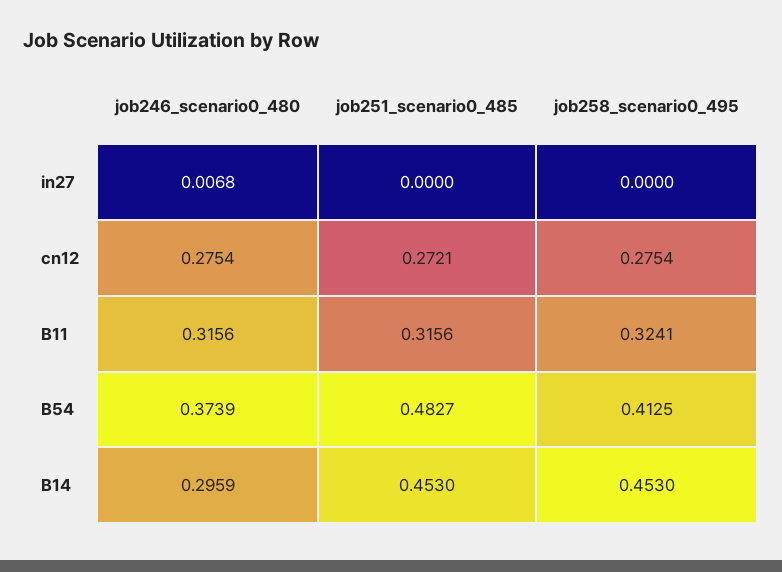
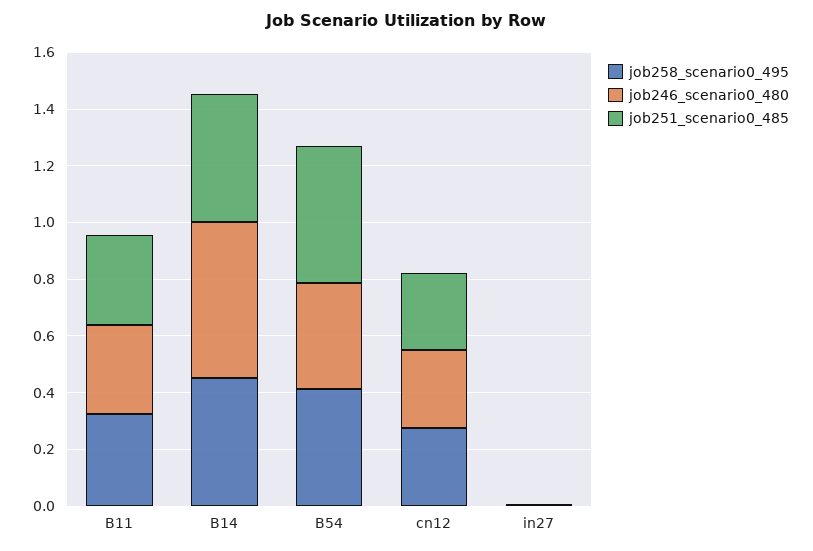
job246_scenario0_480, B14: 0.2959 -> 0.55

